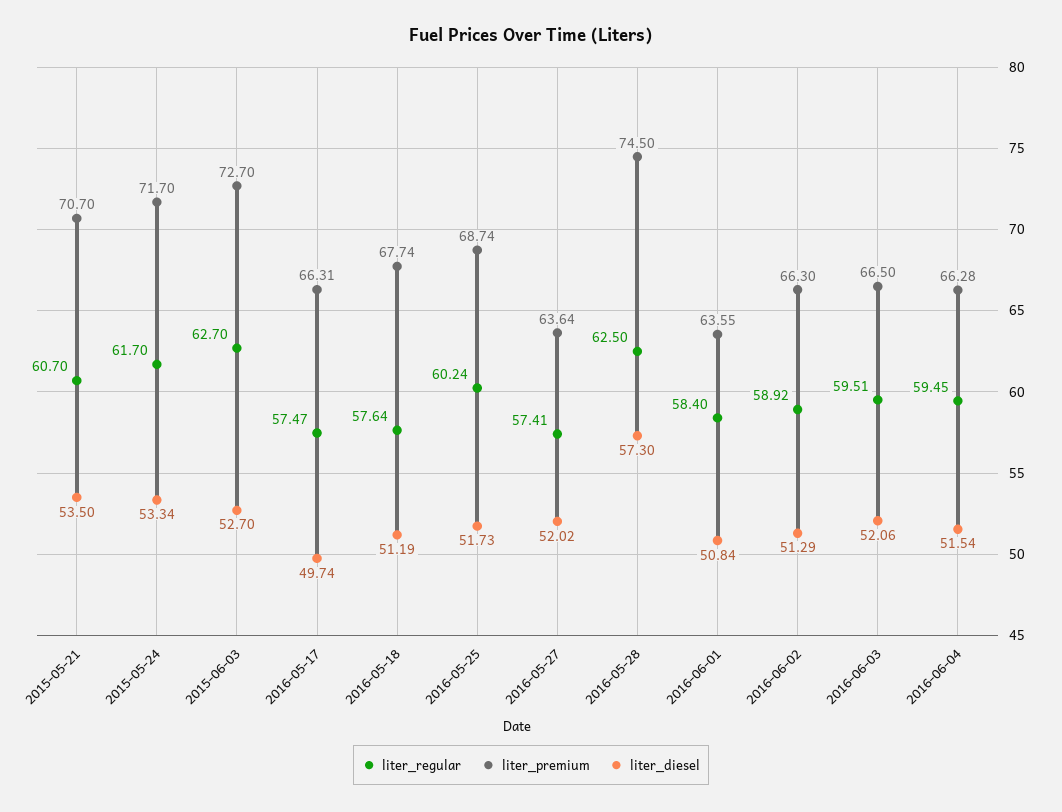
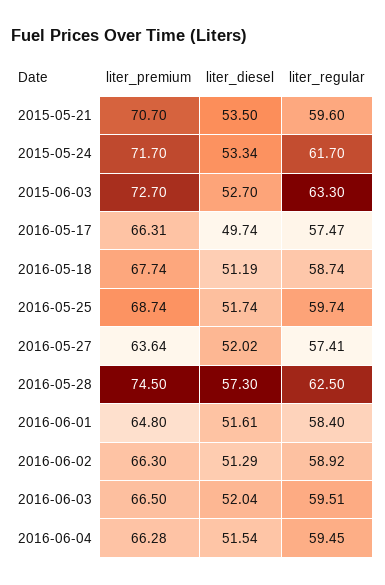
liter_regular, 2015-05-21: 60.7 -> 59.6
liter_regular, 2015-06-03: 62.7 -> 63.3
liter_regular, 2016-05-18: 57.64 -> 58.74
liter_regular, 2016-05-25: 60.24 -> 59.74
liter_diesel, 2016-05-25: 51.73 -> 51.74
liter_premium, 2016-06-01: 63.55 -> 64.8
liter_diesel, 2016-06-01: 50.84 -> 51.61
liter_diesel, 2016-06-03: 52.06 -> 52.04

